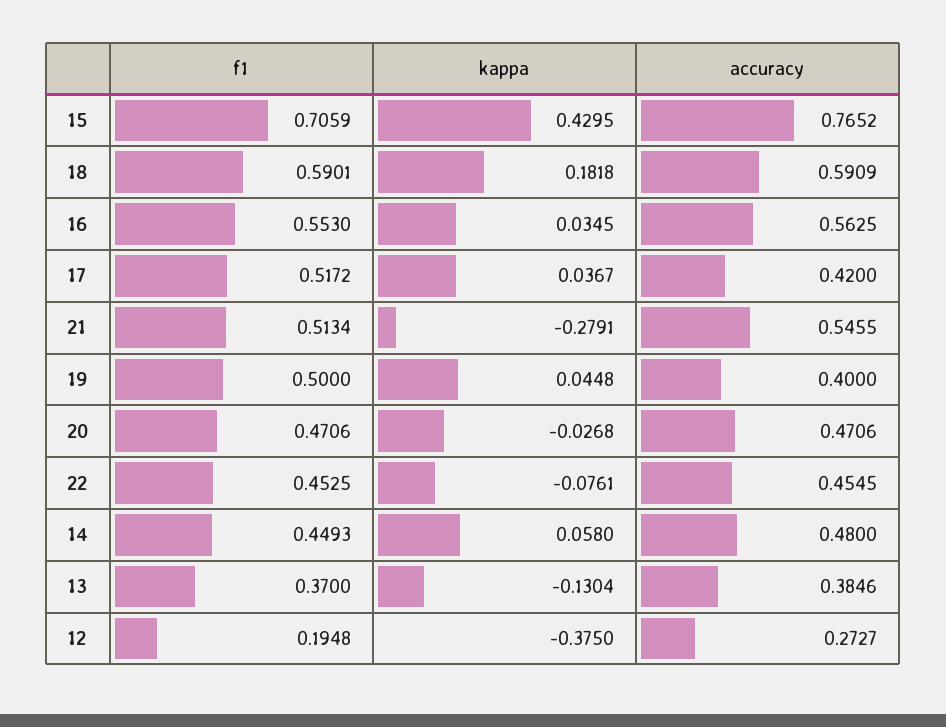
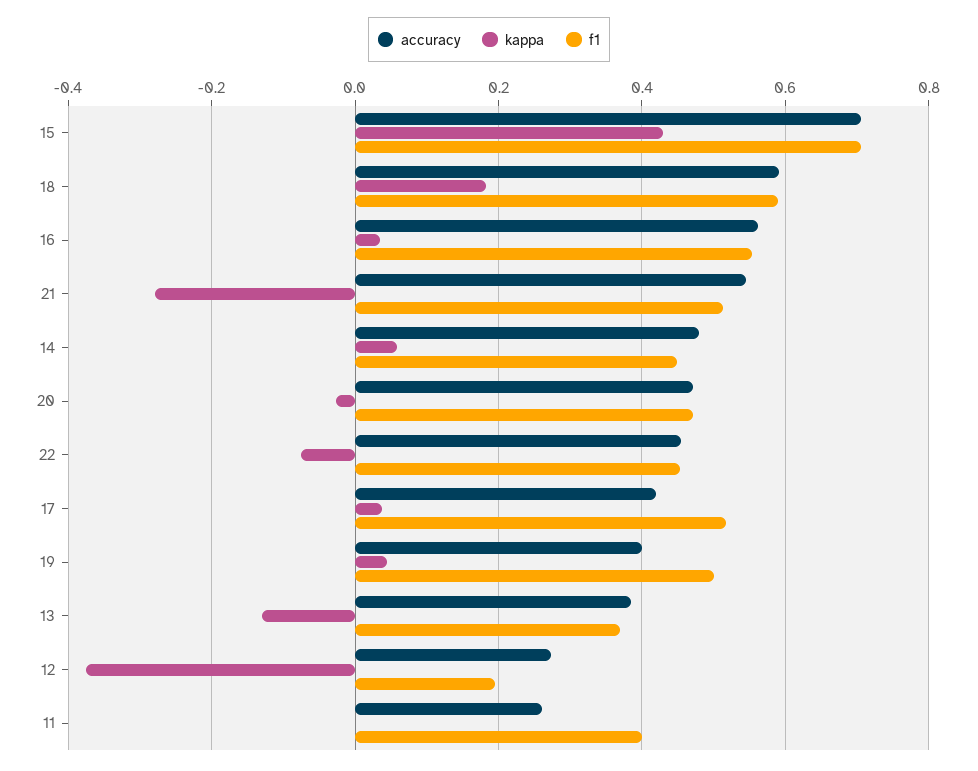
accuracy, 15: 0.7652 -> 0.7
accuracy, 11: none -> 0.26
kappa, 11: none -> 0
f1, 11: none -> 0.4

